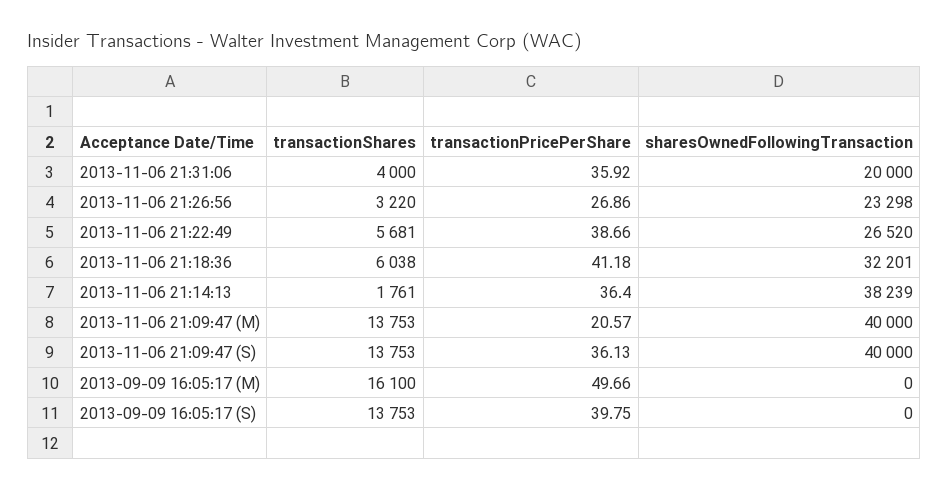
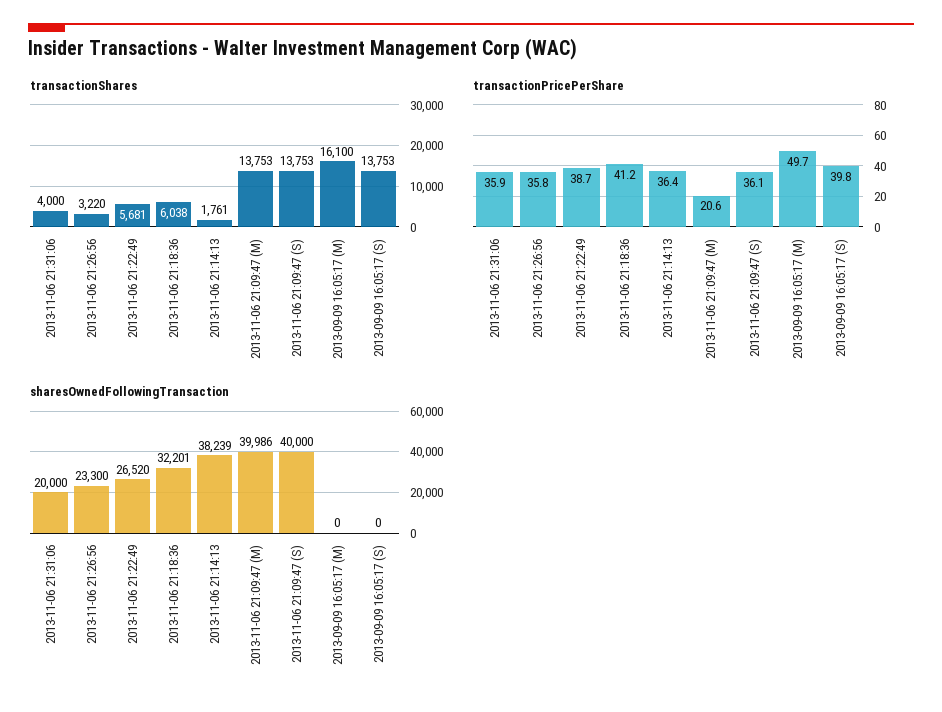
transactionPricePerShare, 2013-11-06 21:26:56: 26.86 -> 35.8
sharesOwnedFollowingTransaction, 2013-11-06 21:26:56: 23298 -> 23300
sharesOwnedFollowingTransaction, 2013-11-06 21:09:47 (M): 40000 -> 39986

